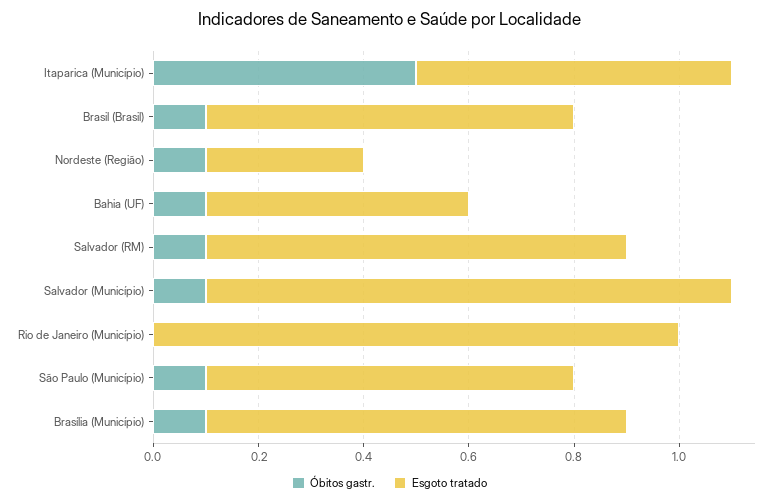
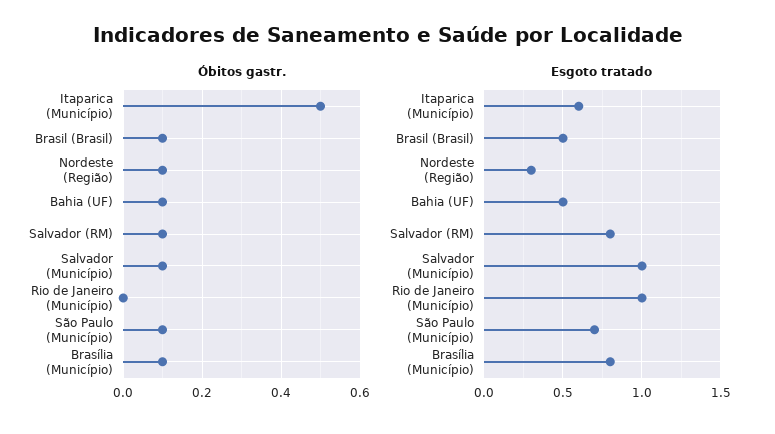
Esgoto tratado, Brasil (Brasil): 0.7 -> 0.5

